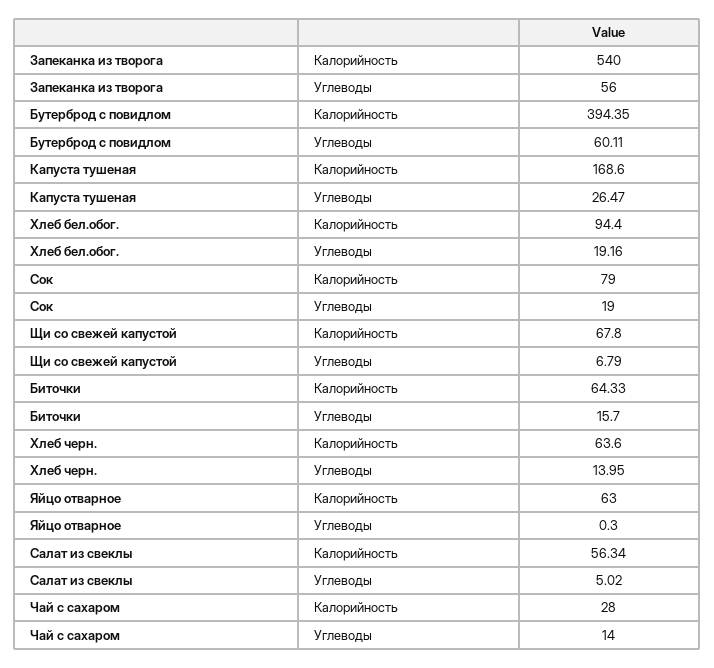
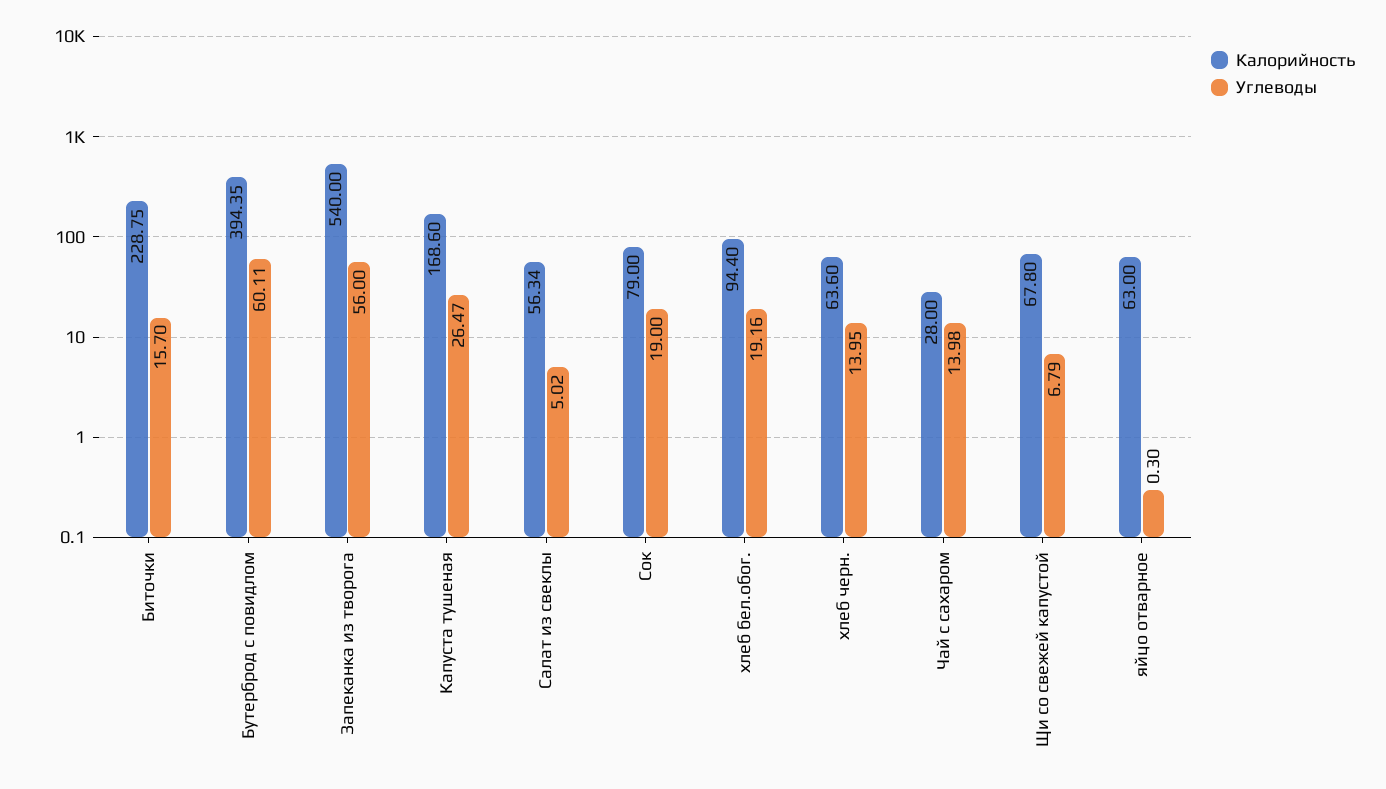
Калорийность, Биточки: 64.33 -> 228.75
Углеводы, Чай с сахаром: 14 -> 13.98

